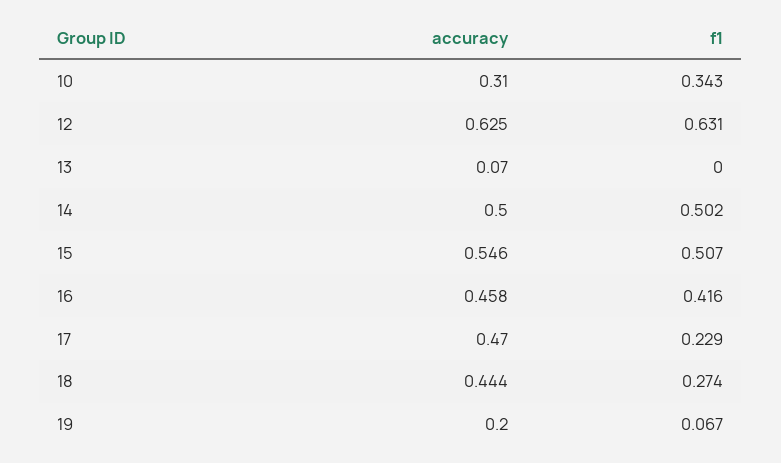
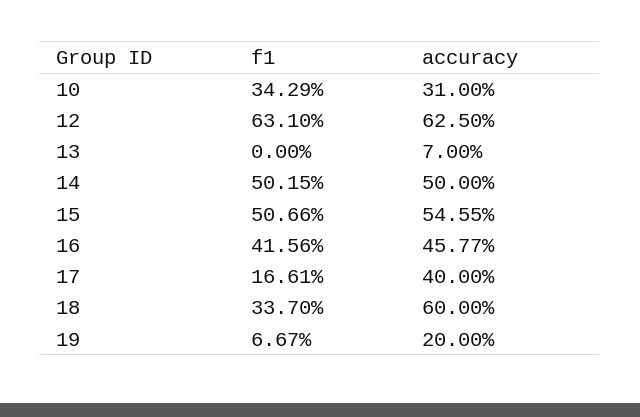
accuracy, 17: 0.47 -> 0.4
f1, 17: 0.229 -> 0.1661
accuracy, 18: 0.444 -> 0.6
f1, 18: 0.274 -> 0.337

